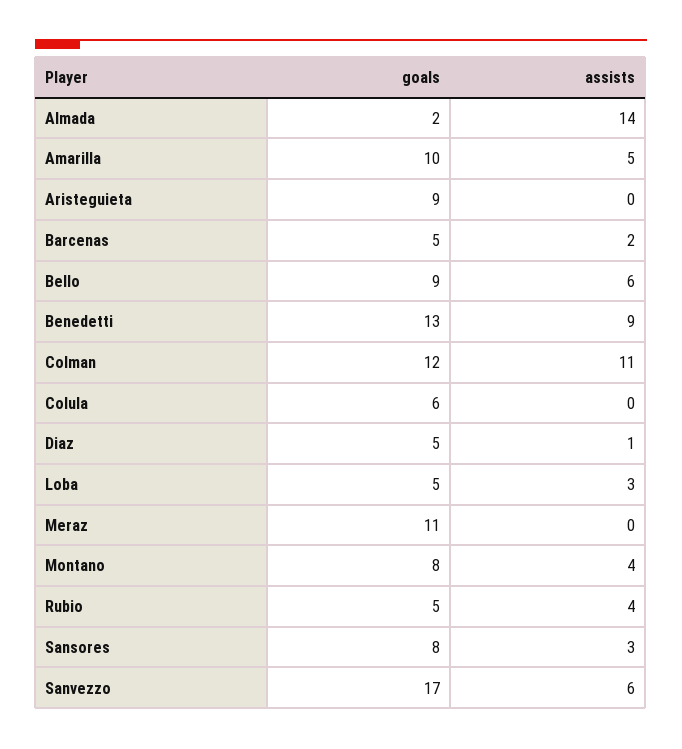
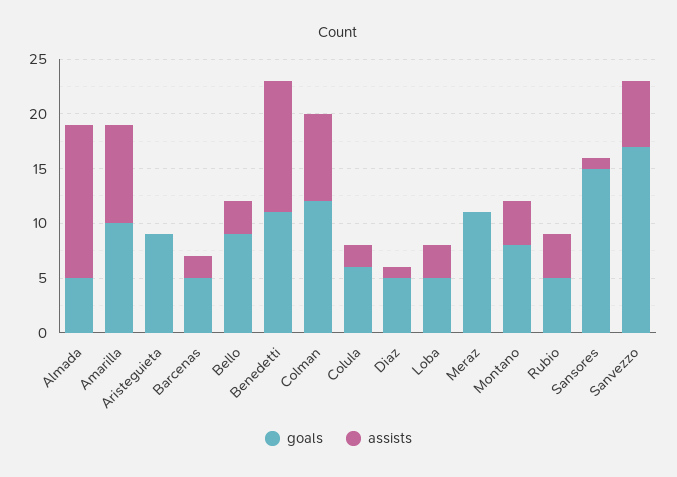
goals, Almada: 2 -> 5
assists, Amarilla: 5 -> 9
assists, Bello: 6 -> 3
goals, Benedetti: 13 -> 11
assists, Benedetti: 9 -> 12
assists, Colman: 11 -> 8
assists, Colula: 0 -> 2
goals, Sansores: 8 -> 15
assists, Sansores: 3 -> 1

